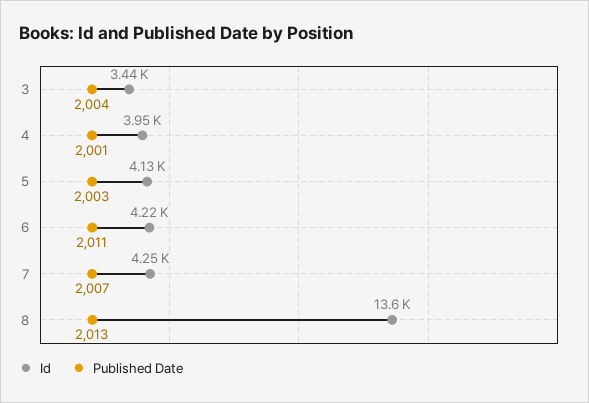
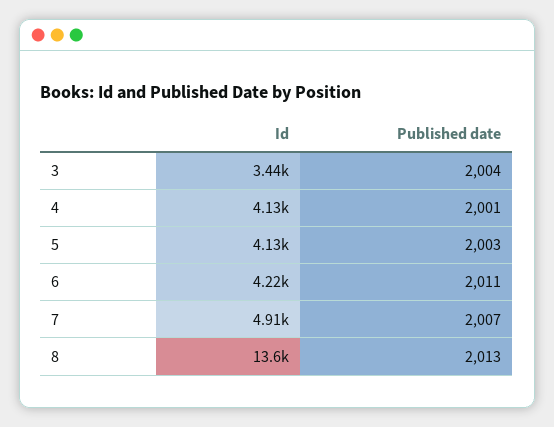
Id, 4: 3950 -> 4130
Id, 7: 4250 -> 4910

